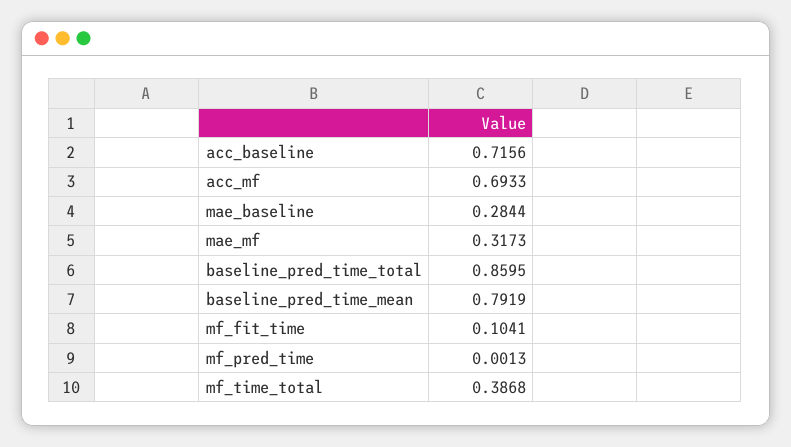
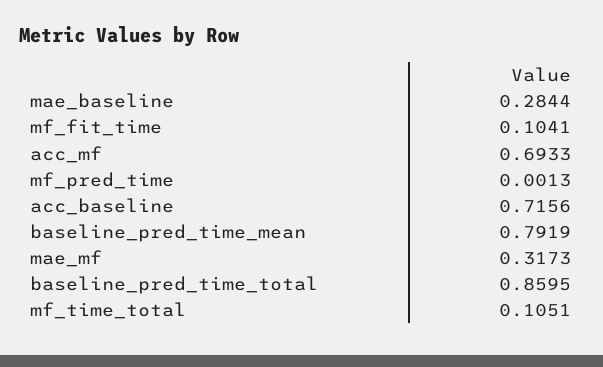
mf_time_total: 0.3868 -> 0.1051

